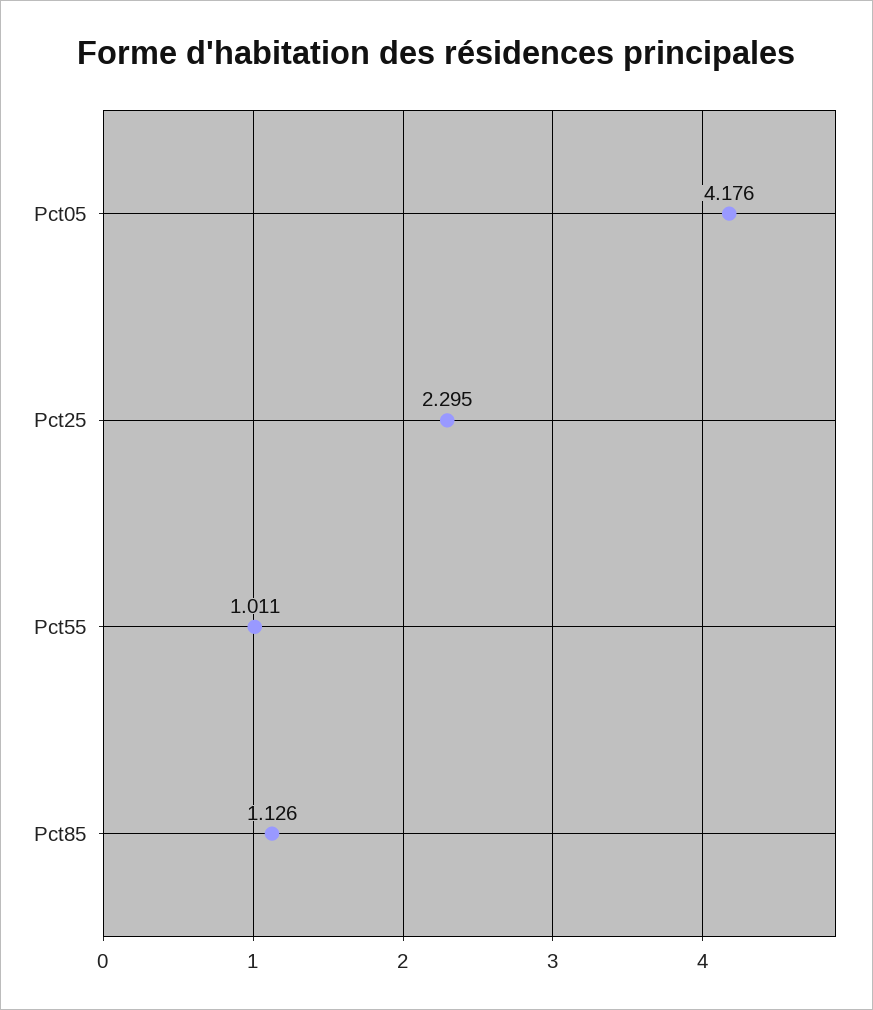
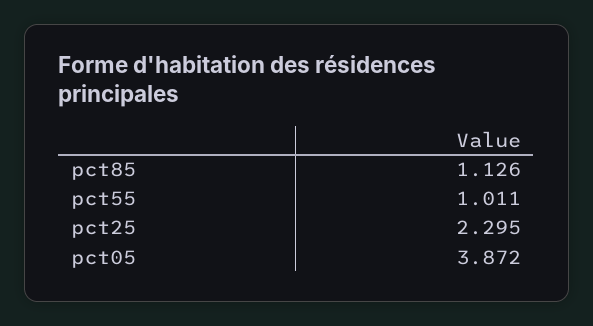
Pct05: 4.176 -> 3.872

